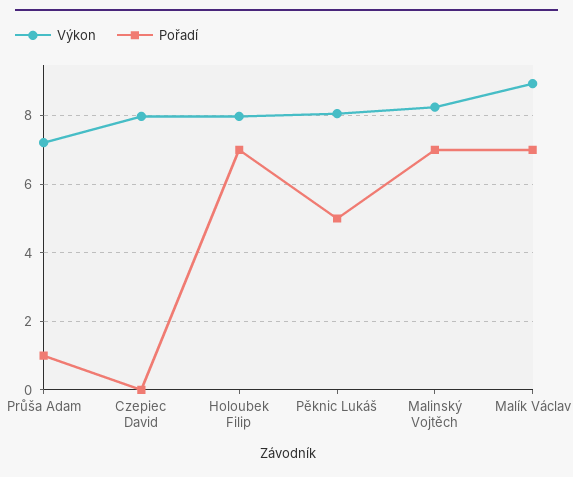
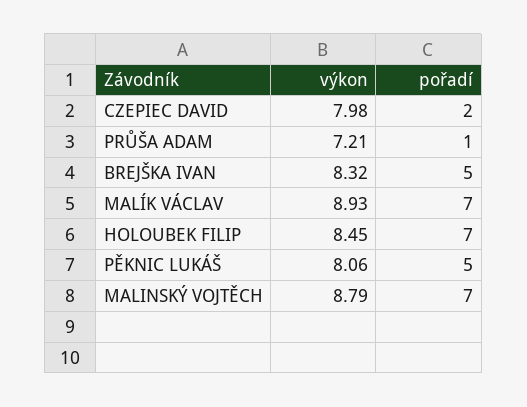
Pořadí, Czepiec David: 0 -> 2
Výkon, Holoubek Filip: 8 -> 8.45
Výkon, Malinský Vojtěch: 8.2 -> 8.79
Výkon, BREJŠKA IVAN: none -> 8.32
Pořadí, BREJŠKA IVAN: none -> 5

